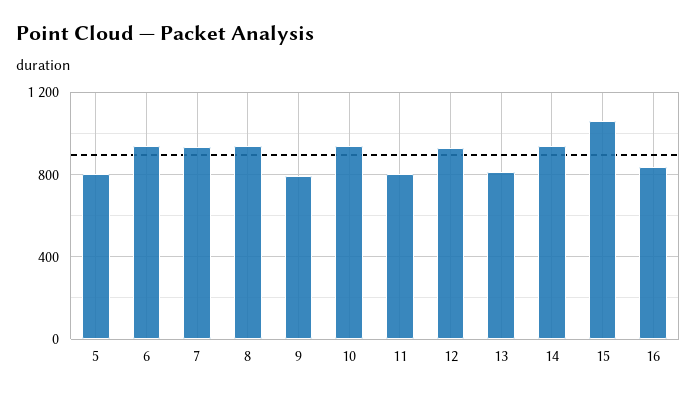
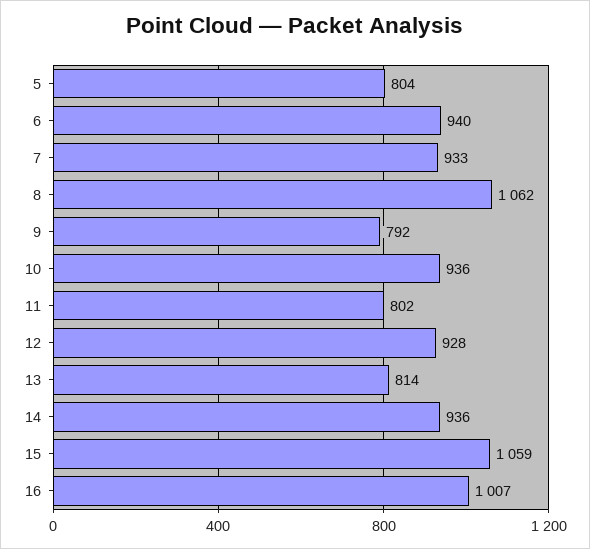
8: 950 -> 1062
16: 850 -> 1007

